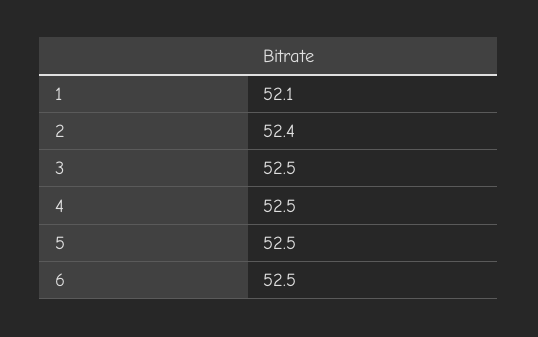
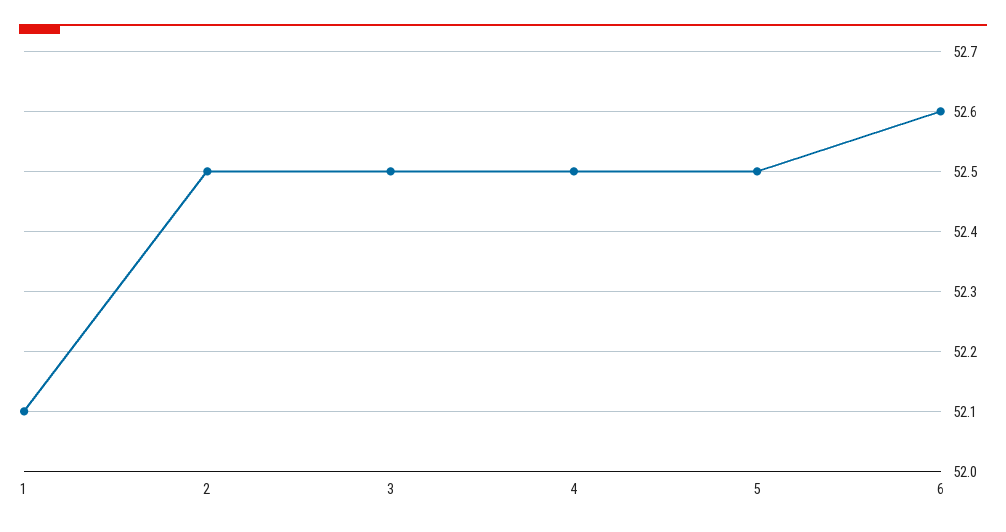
2: 52.4 -> 52.5
6: 52.5 -> 52.6

